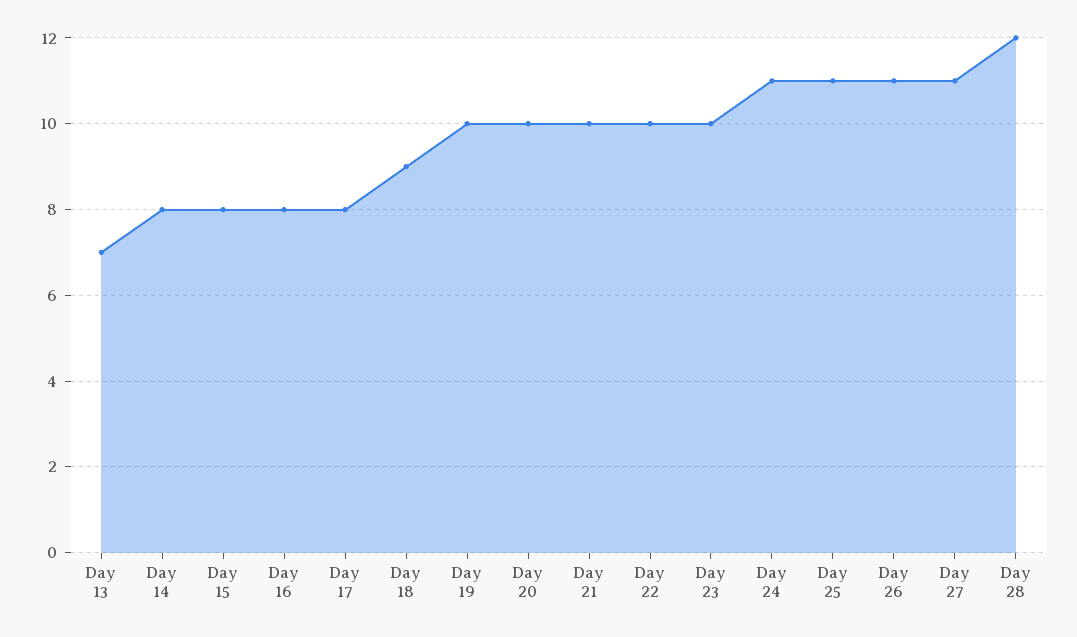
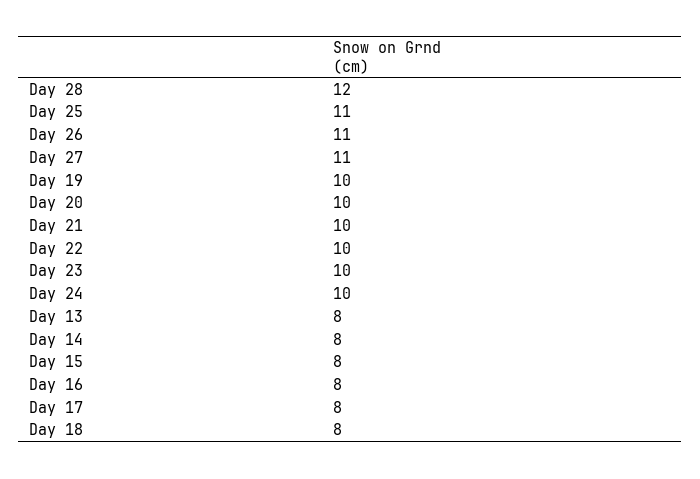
Day 13: 7 -> 8
Day 18: 9 -> 8
Day 24: 11 -> 10

